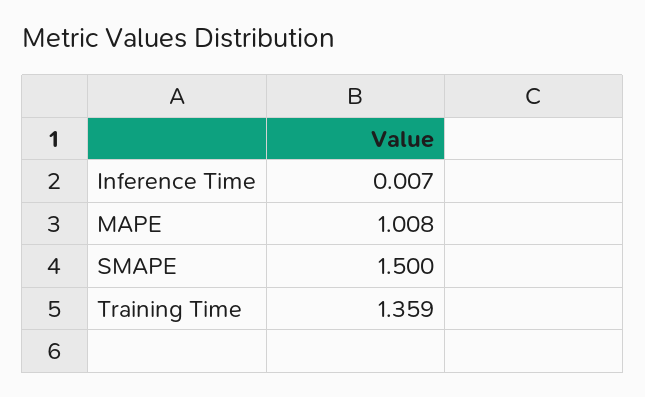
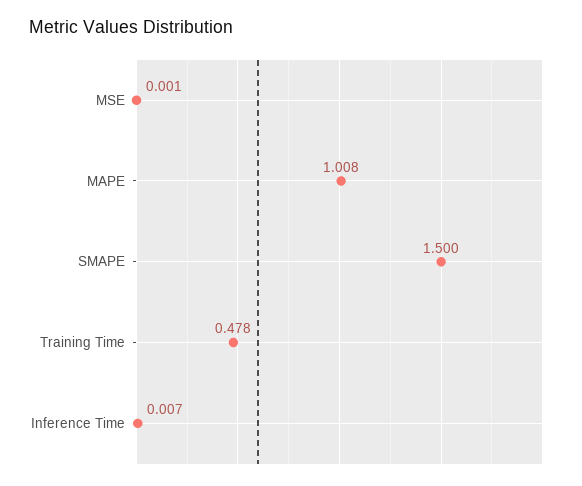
Training Time: 1.359 -> 0.478
MSE: none -> 0.001

